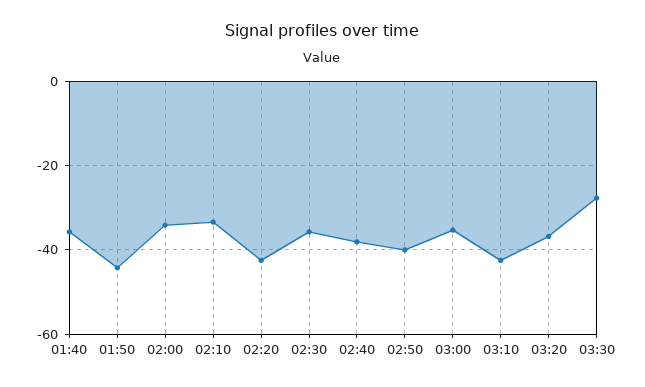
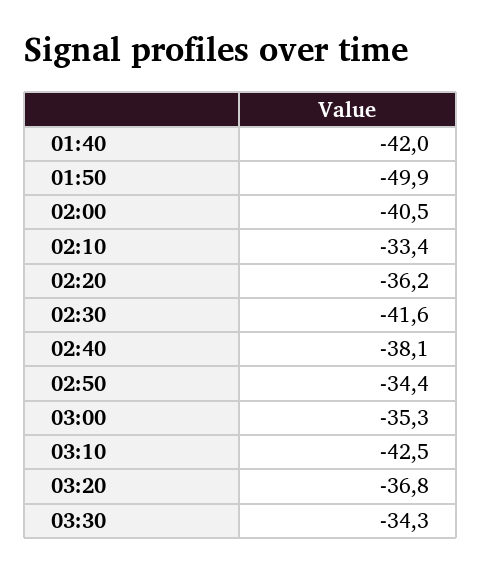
01:40: -36 -> -42
01:50: -44 -> -49.9
02:00: -34 -> -40.5
02:20: -42 -> -36.2
02:30: -36 -> -41.6
02:50: -40 -> -34.4
03:30: -28 -> -34.3

